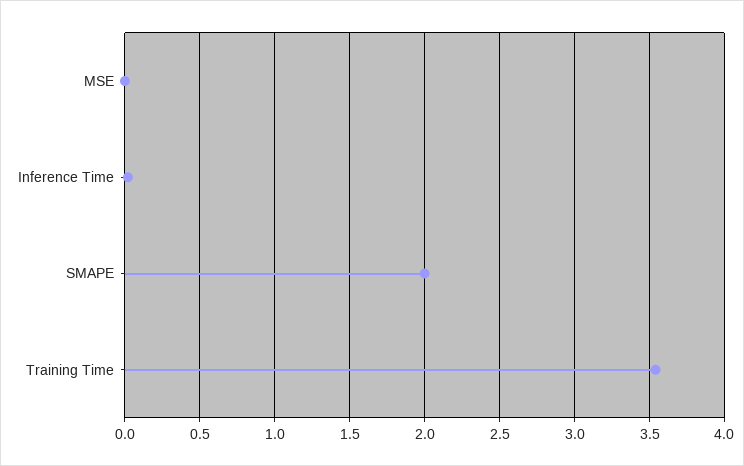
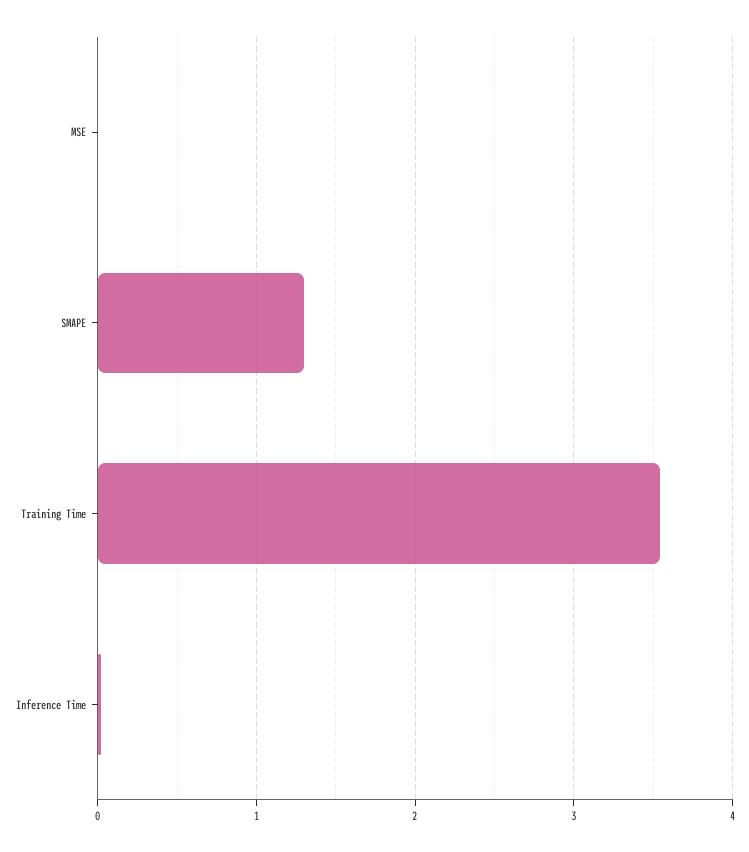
SMAPE: 2 -> 1.3

